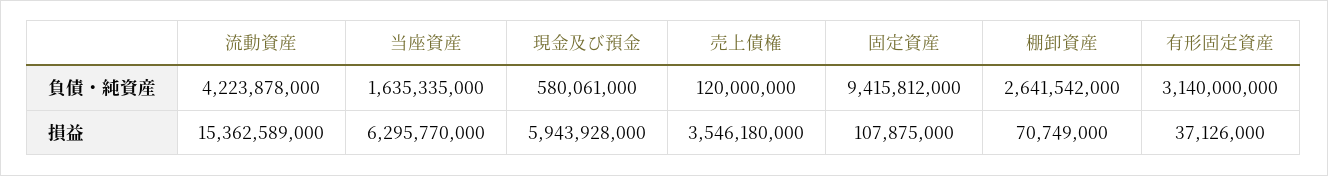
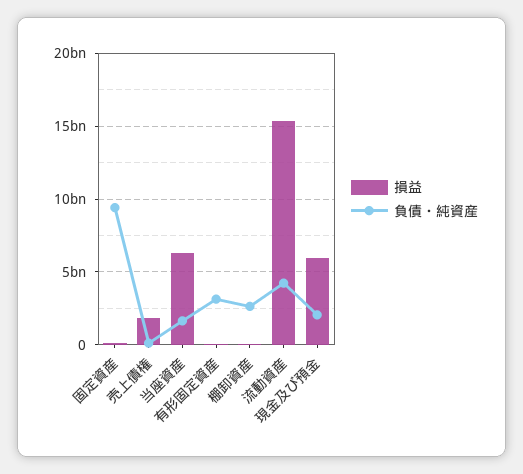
負債・純資産, 現金及び預金: 580061000 -> 2000000000
損益, 売上債権: 3546180000 -> 2000000000

